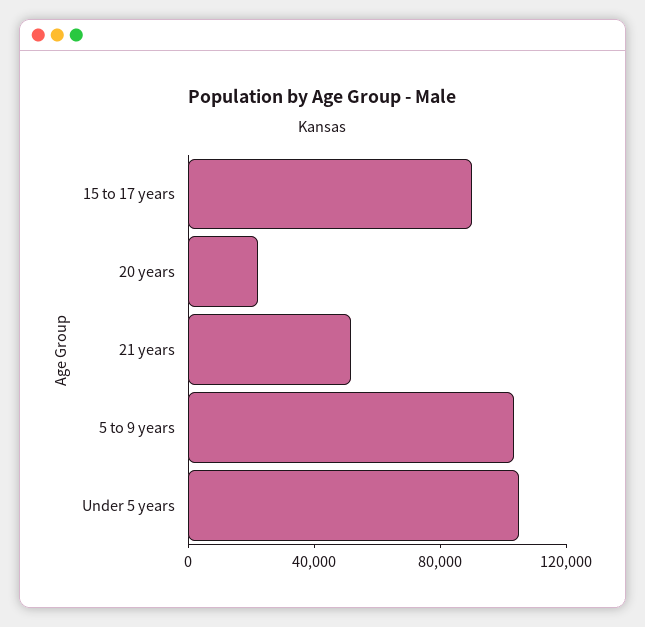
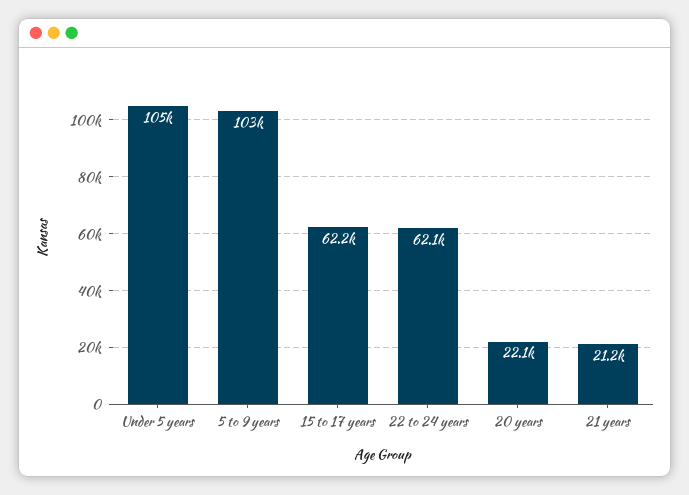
15 to 17 years: 90000 -> 62200
21 years: 50000 -> 21200
22 to 24 years: none -> 62100

